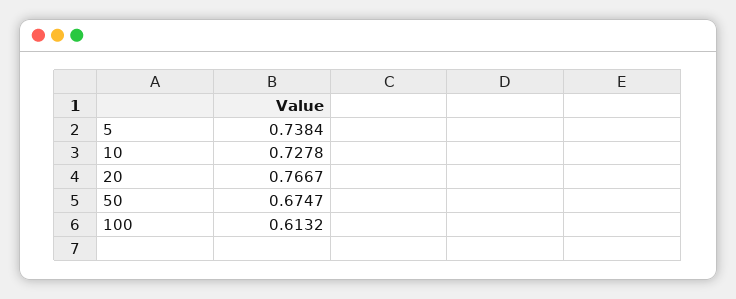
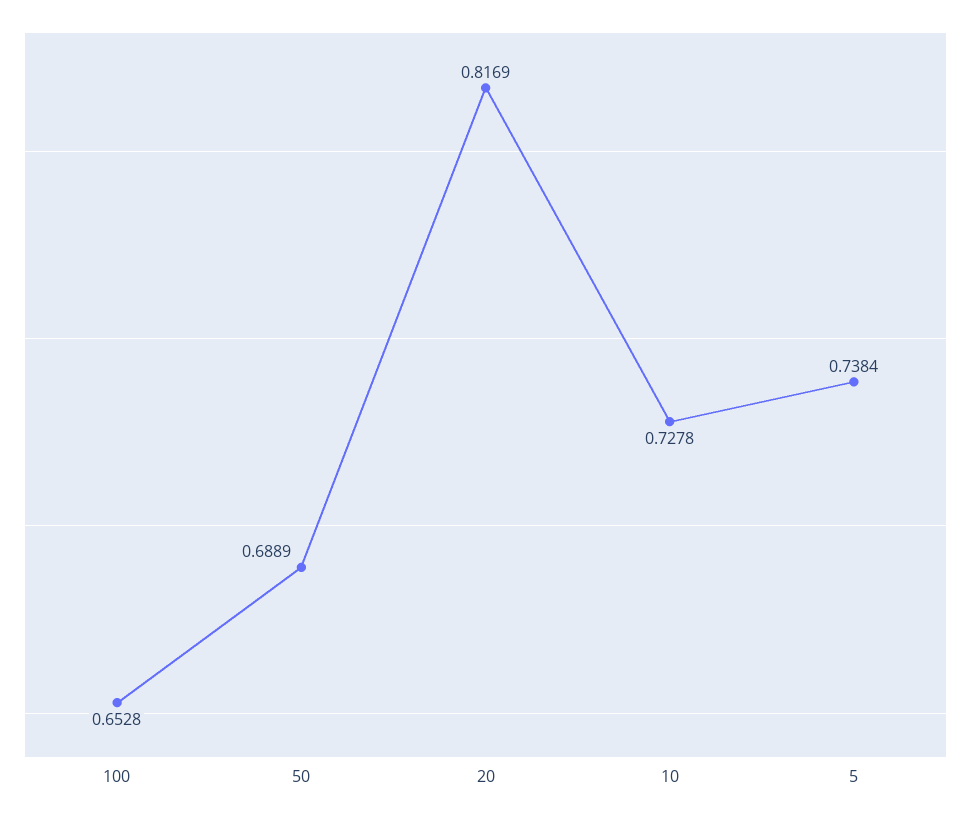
20: 0.7667 -> 0.8169
50: 0.6747 -> 0.6889
100: 0.6132 -> 0.6528

